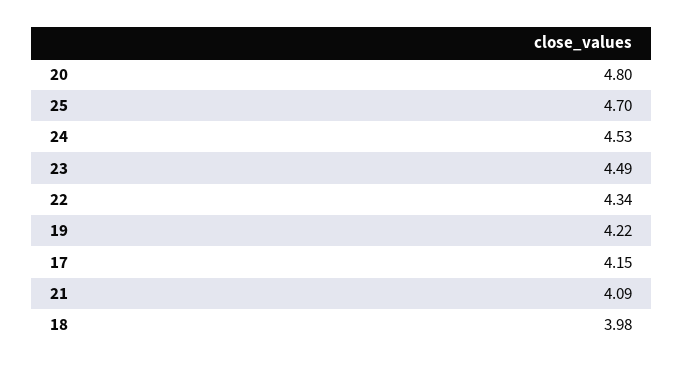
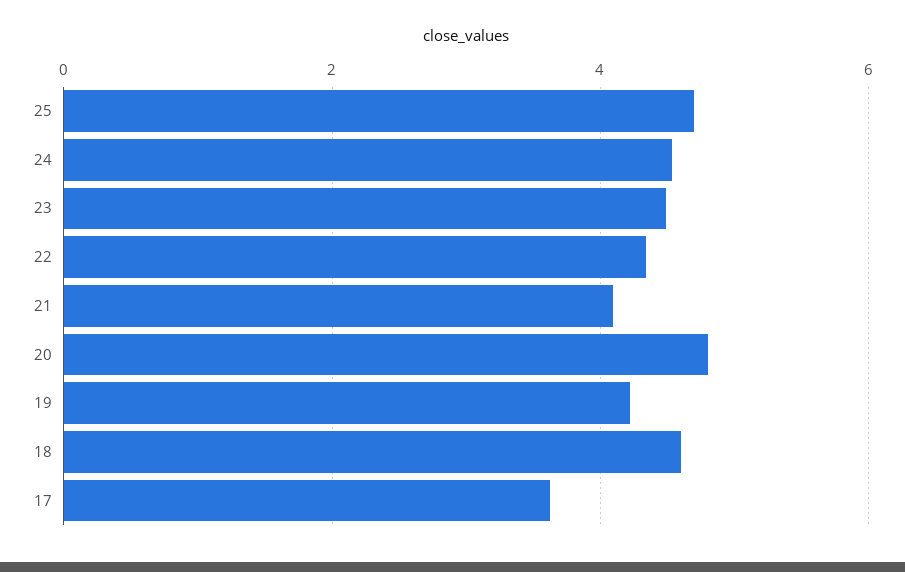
17: 4.15 -> 3.6
18: 3.98 -> 4.6

